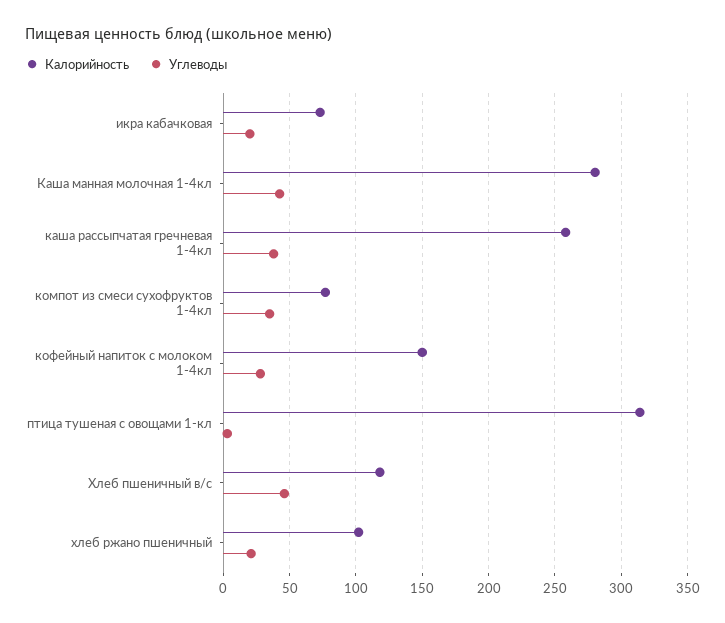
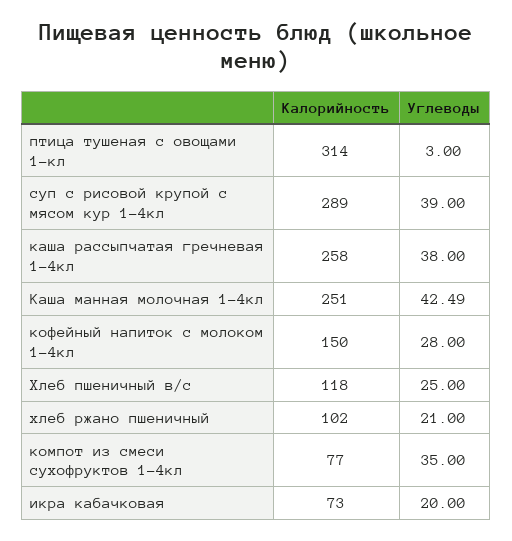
Калорийность, Каша манная молочная 1-4кл: 280 -> 251
Углеводы, Хлеб пшеничный в/с: 45 -> 25
Калорийность, суп с рисовой крупой с мясом кур 1-4кл: none -> 289
Углеводы, суп с рисовой крупой с мясом кур 1-4кл: none -> 39

